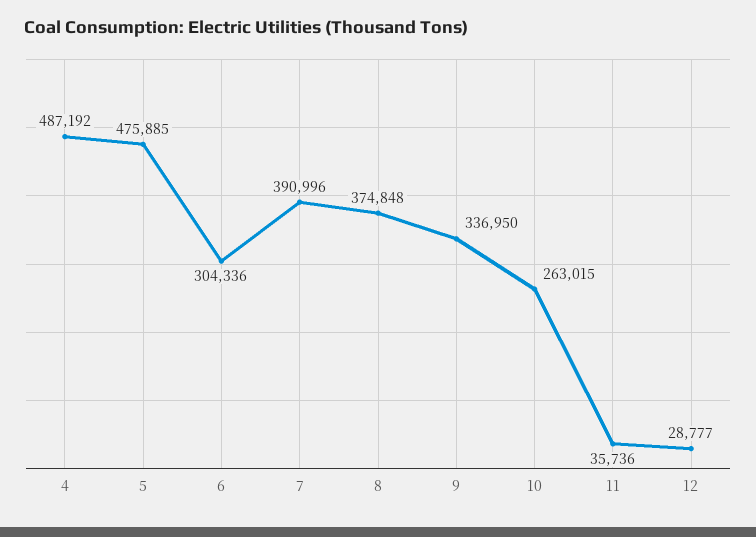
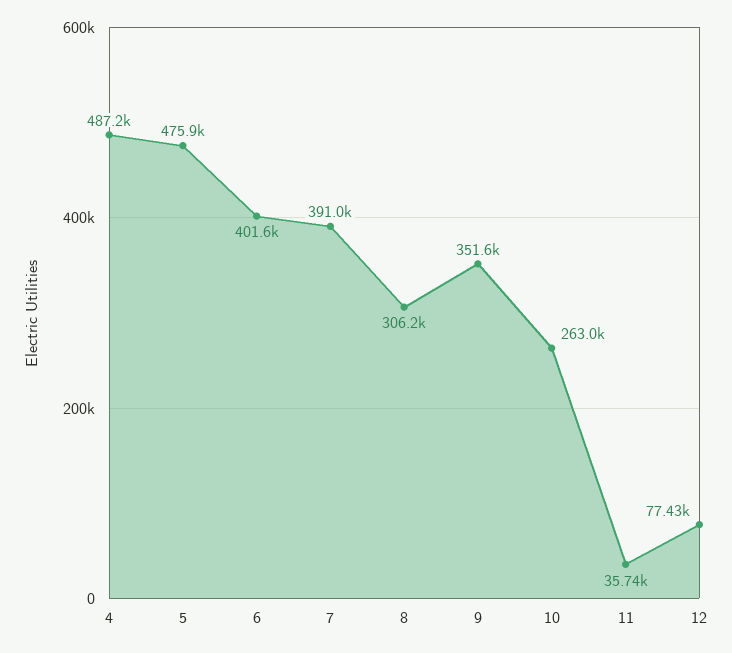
6: 304336 -> 401600
8: 374848 -> 306200
9: 336950 -> 351600
12: 28777 -> 77430

